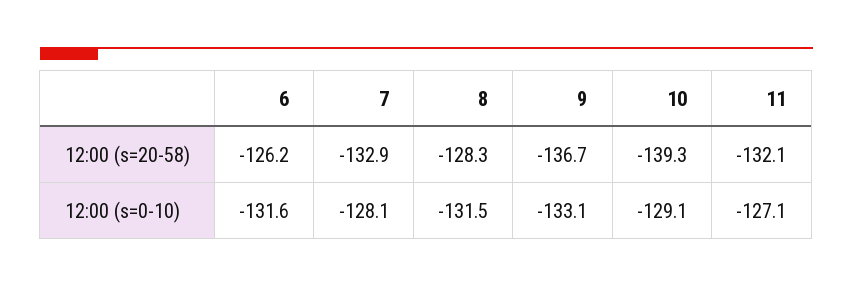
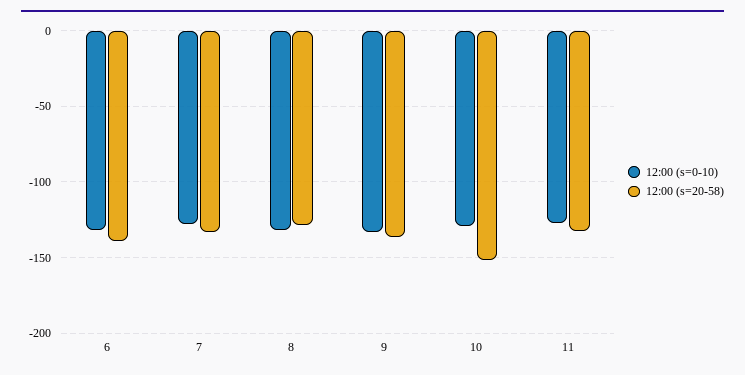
12:00 (s=20-58), 6: -126.2 -> -140
12:00 (s=20-58), 10: -139.3 -> -150

